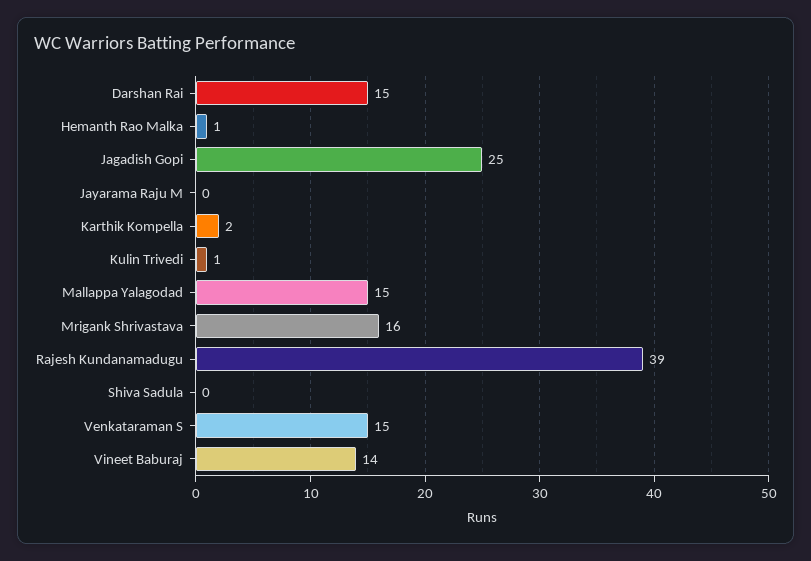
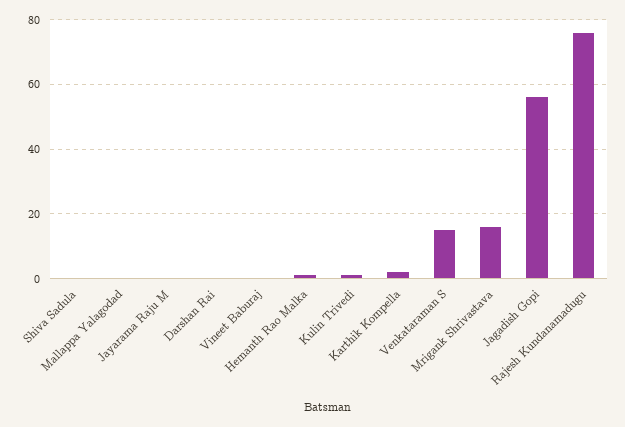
Darshan Rai: 15 -> 0
Jagadish Gopi: 25 -> 55
Mallappa Yalagodad: 15 -> 0
Rajesh Kundanamadugu: 39 -> 75
Vineet Baburaj: 14 -> 0

